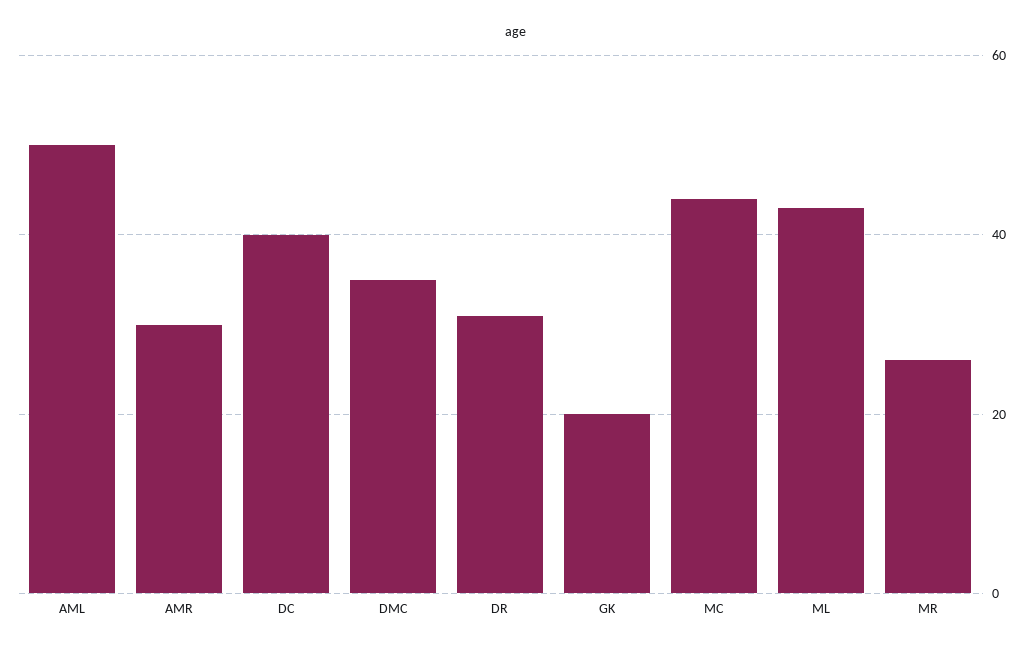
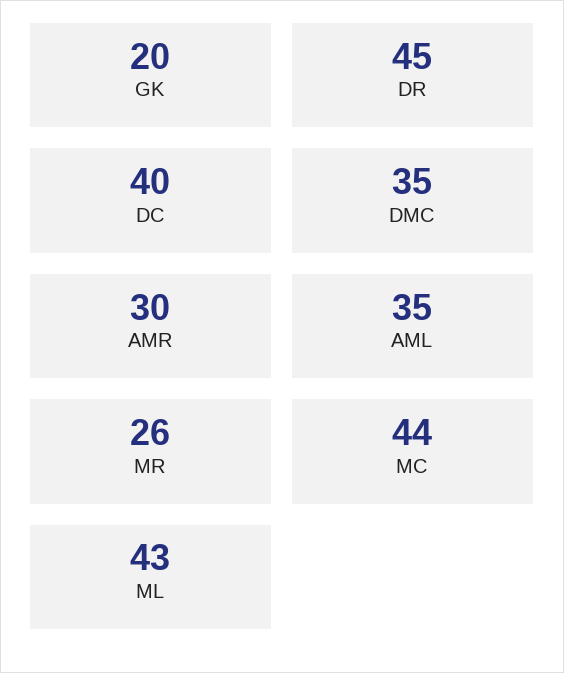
AML: 50 -> 35
DR: 30 -> 45

